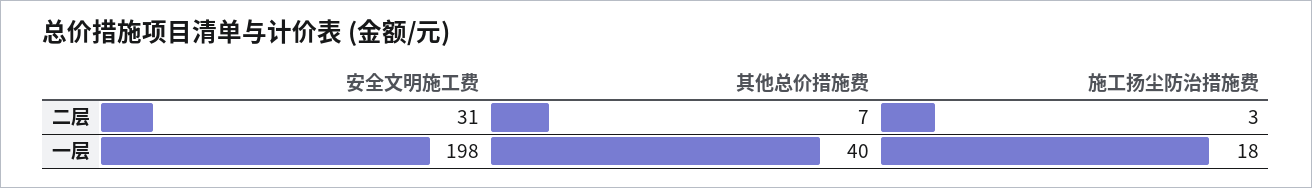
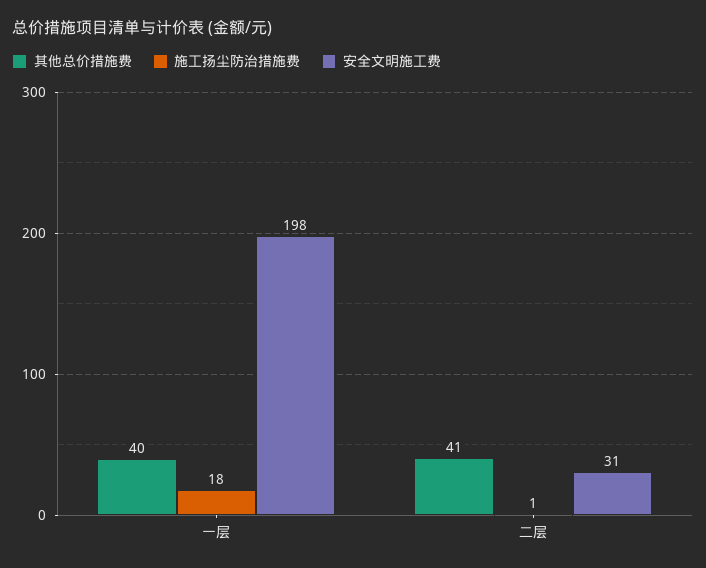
其他总价措施费, 二层: 7 -> 41
施工扬尘防治措施费, 二层: 3 -> 1

